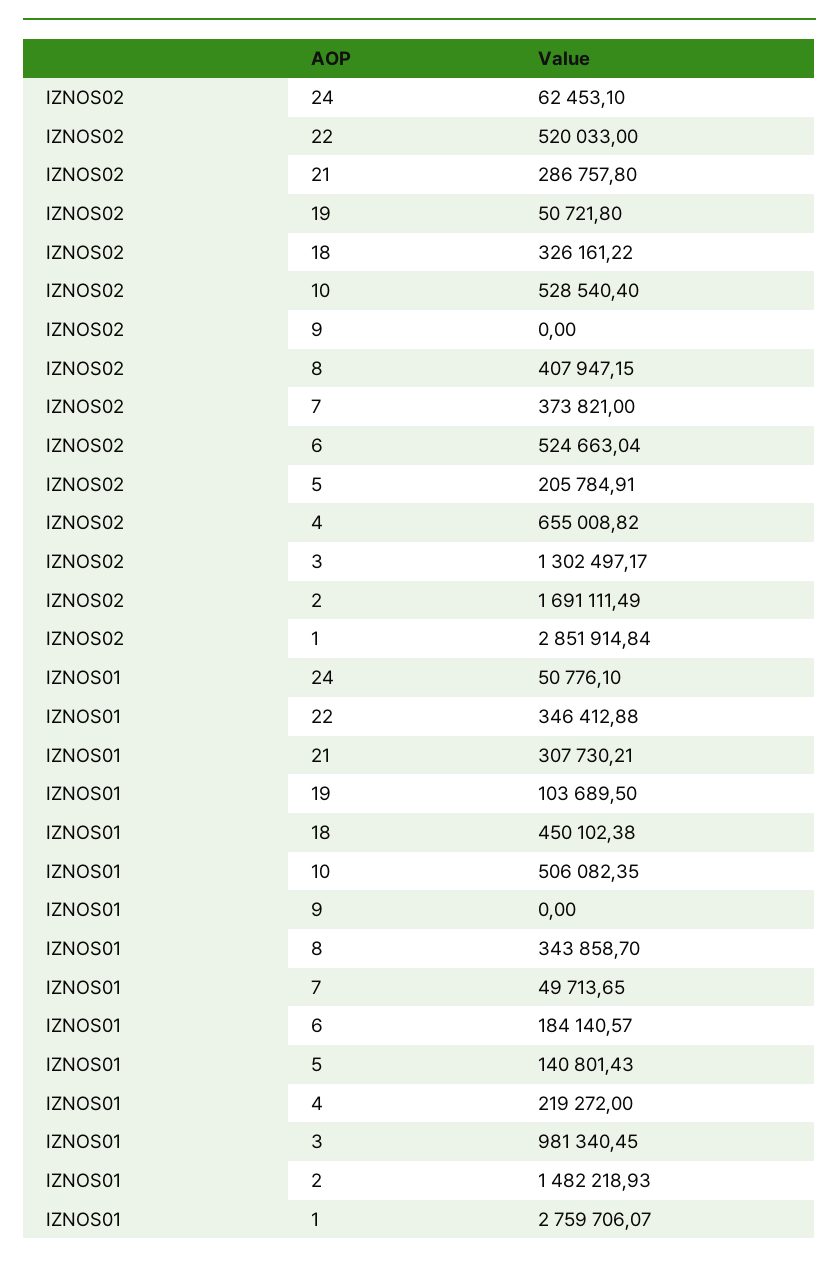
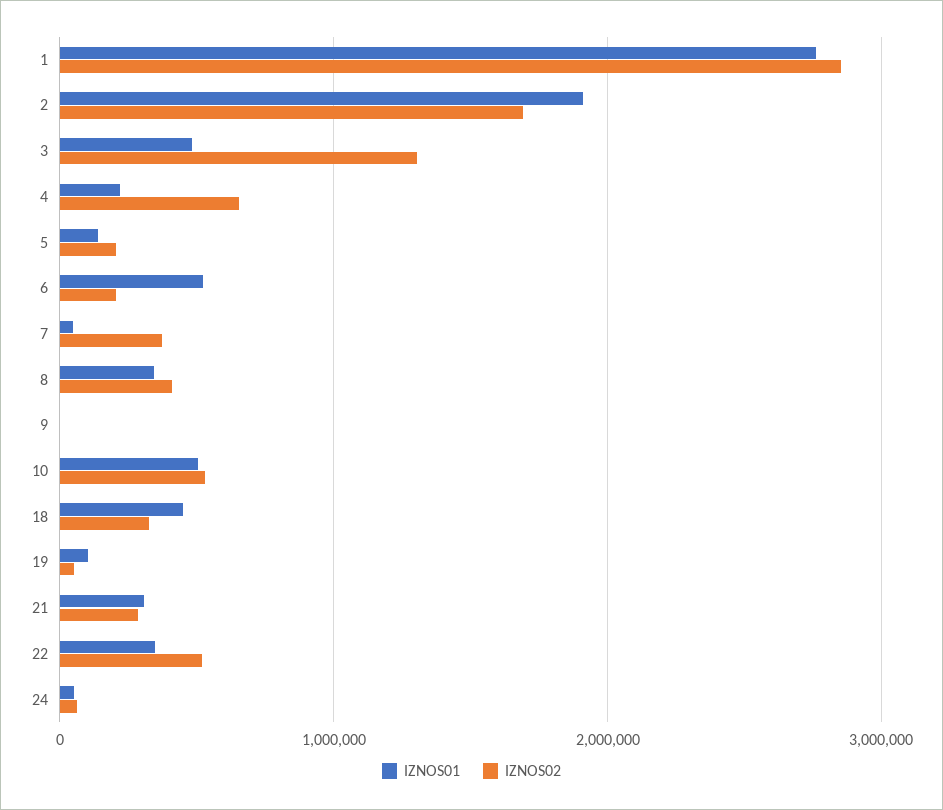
IZNOS02, 6: 524663.04 -> 200000
IZNOS01, 6: 184140.57 -> 500000
IZNOS01, 3: 981340.45 -> 500000
IZNOS01, 2: 1482218.93 -> 1900000

